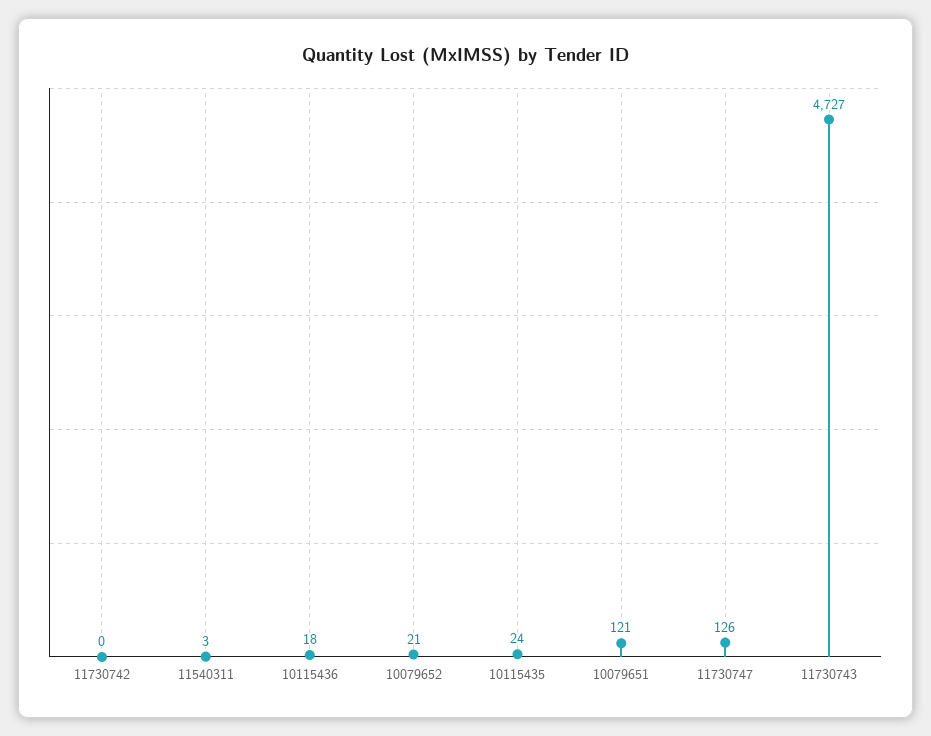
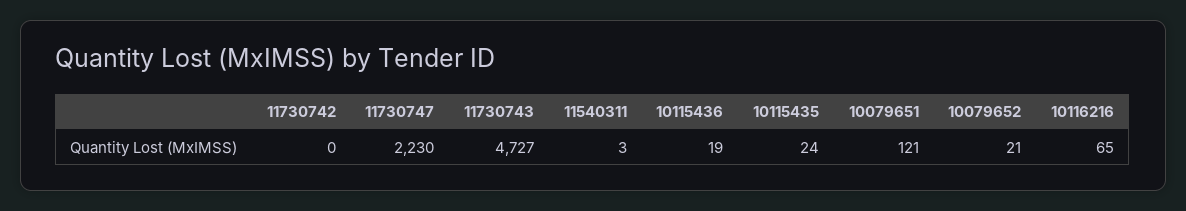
10115436: 18 -> 19
11730747: 126 -> 2230
10116216: none -> 65

